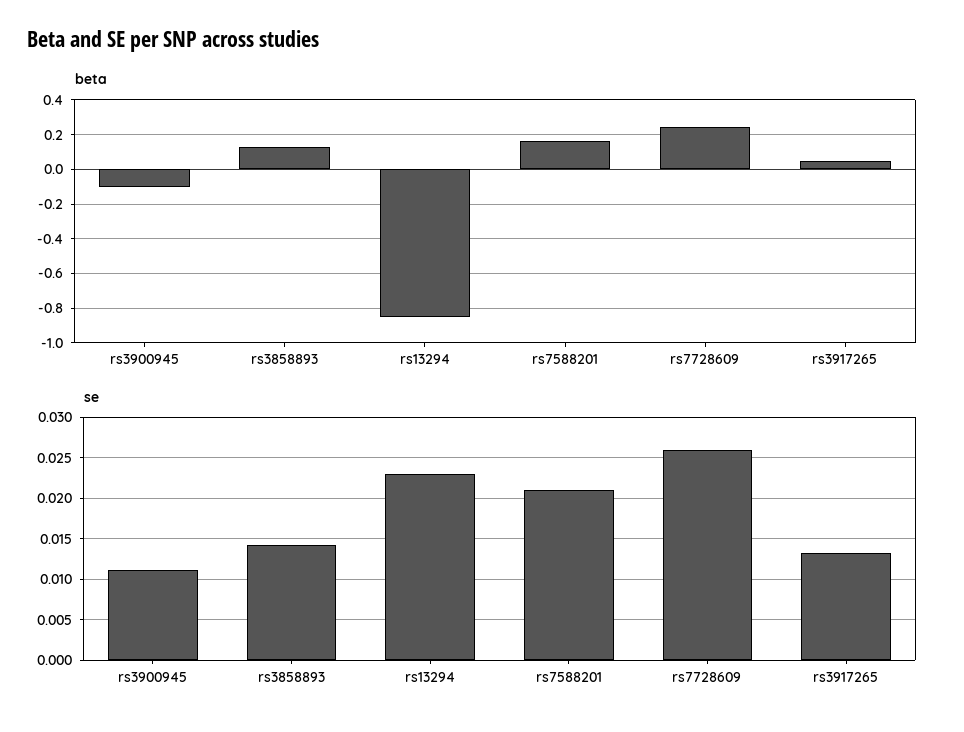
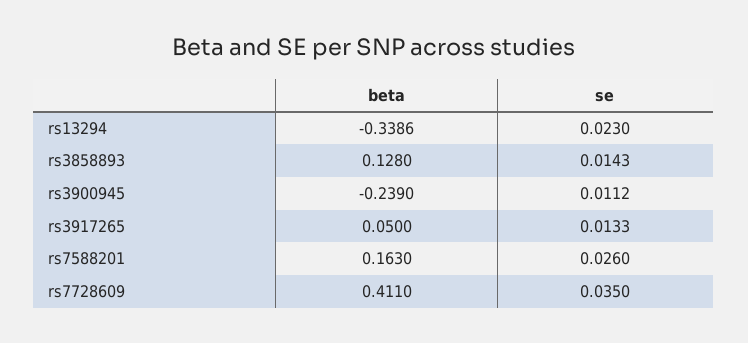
beta, rs3900945: -0.1 -> -0.239
beta, rs13294: -0.85 -> -0.3386
beta, rs7728609: 0.25 -> 0.411
se, rs7588201: 0.021 -> 0.026
se, rs7728609: 0.026 -> 0.035

